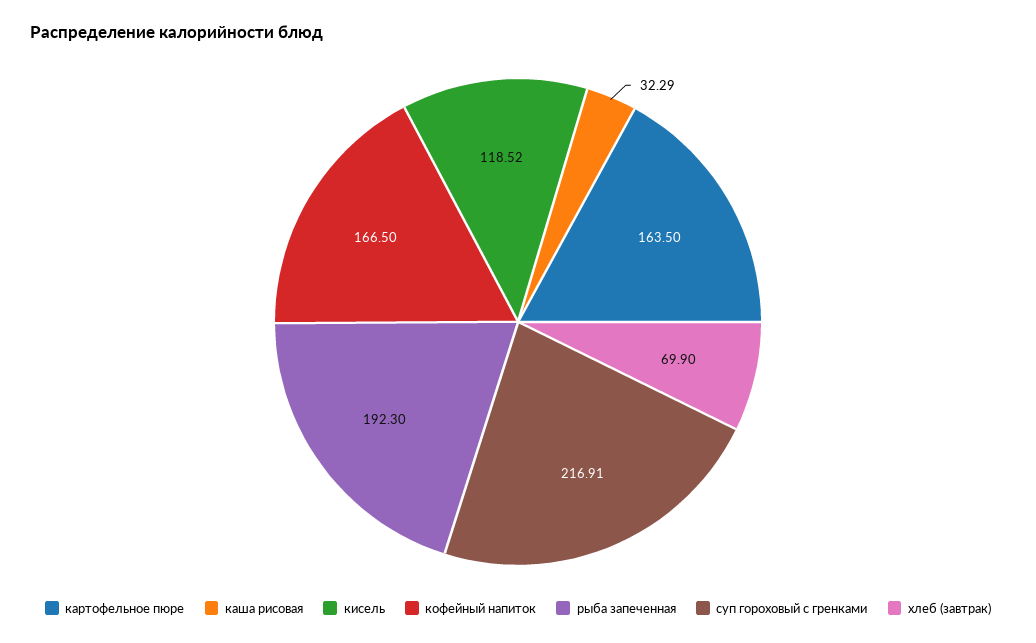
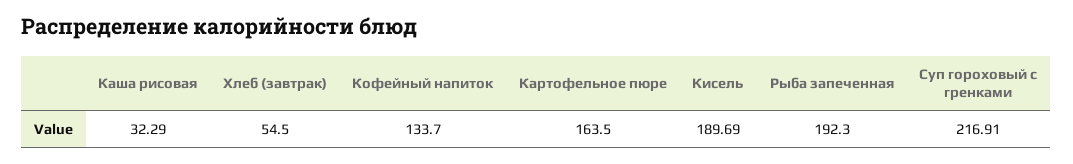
кисель: 118.52 -> 189.69
кофейный напиток: 166.5 -> 133.7
хлеб (завтрак): 69.9 -> 54.5

